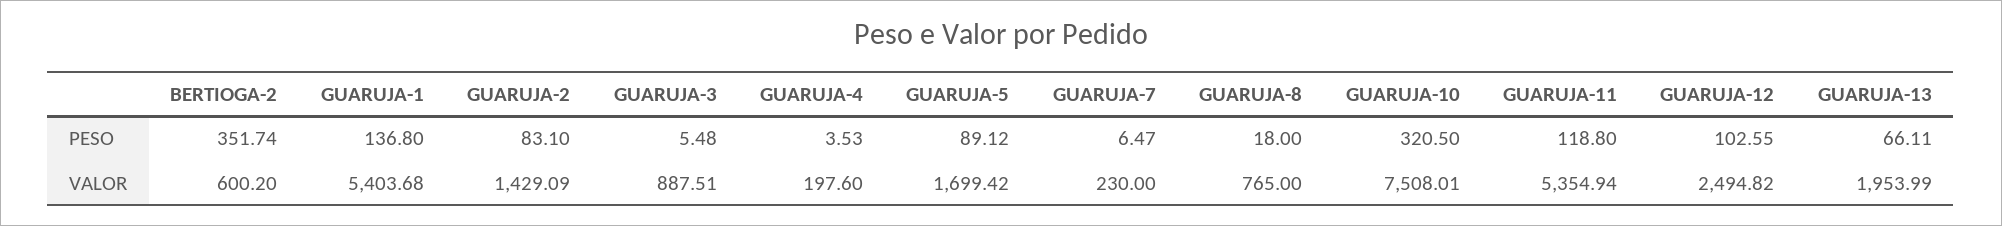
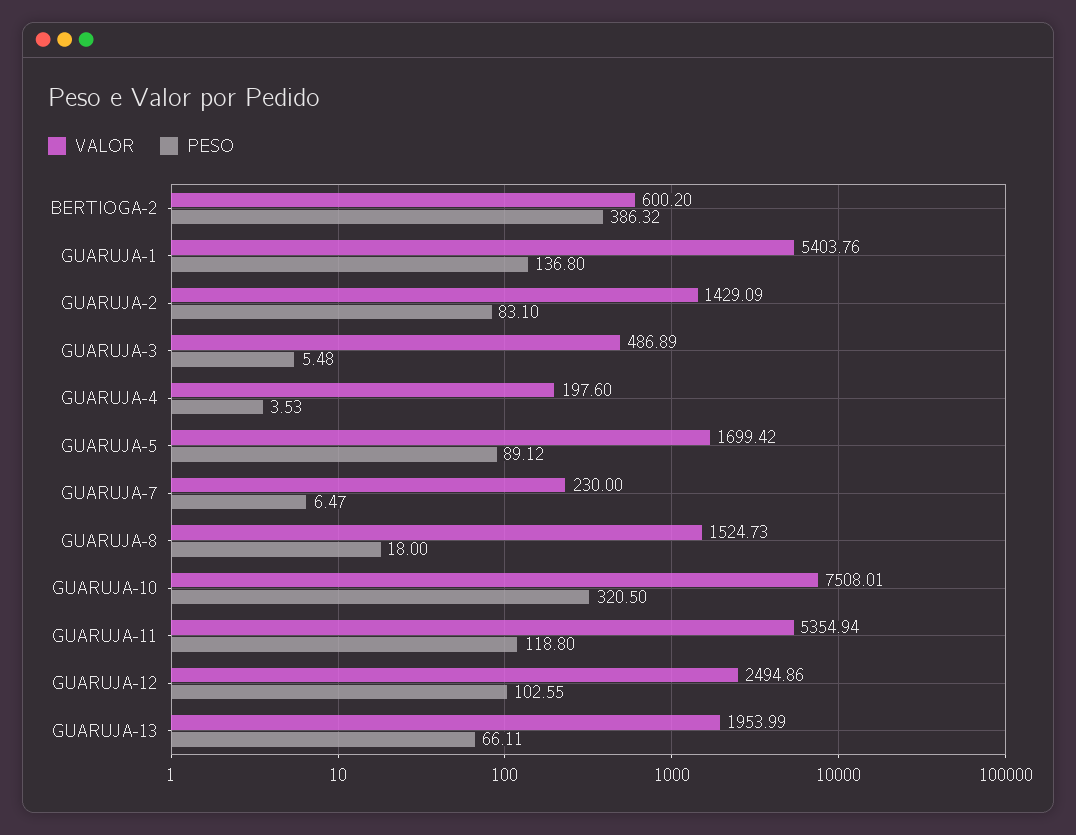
PESO, BERTIOGA-2: 351.74 -> 386.32
VALOR, GUARUJA-1: 5403.68 -> 5403.76
VALOR, GUARUJA-3: 887.51 -> 486.89
VALOR, GUARUJA-8: 765 -> 1524.73
VALOR, GUARUJA-12: 2494.82 -> 2494.86

